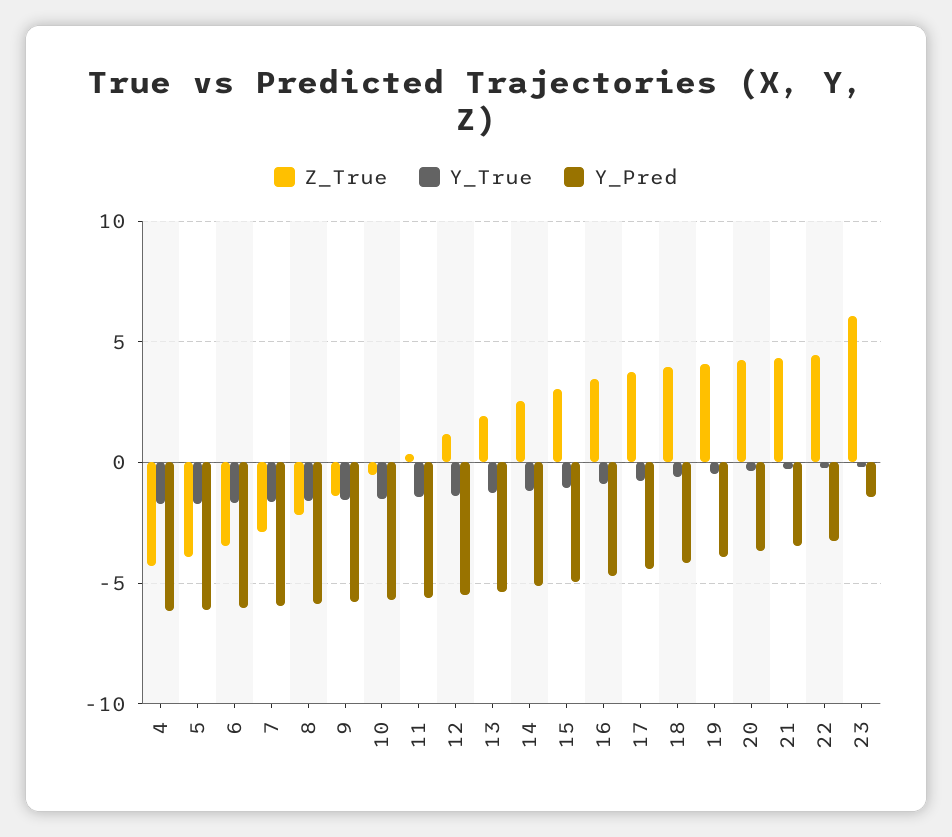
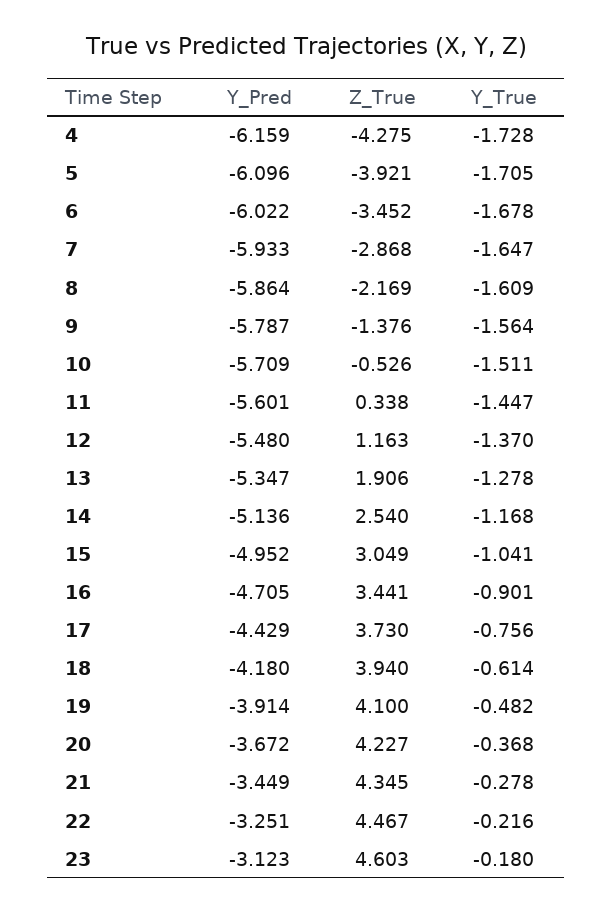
Z_True, 23: 6 -> 4.603
Y_Pred, 23: -1.5 -> -3.123

